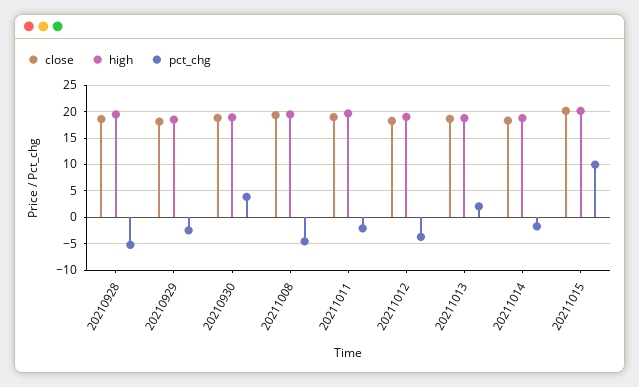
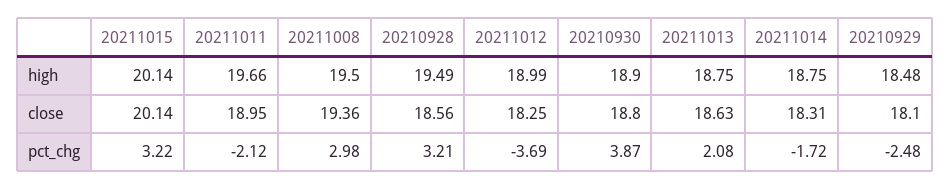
pct_chg, 20210928: -5 -> 3.21
pct_chg, 20211008: -5 -> 2.98
pct_chg, 20211015: 10 -> 3.22

